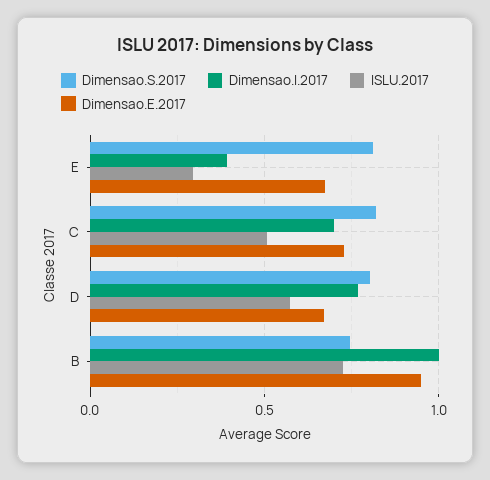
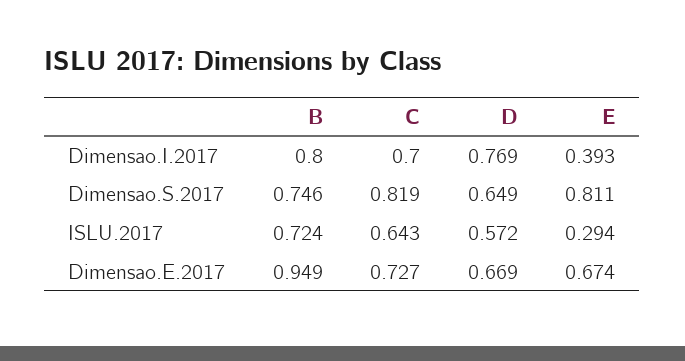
ISLU.2017, C: 0.5 -> 0.643
Dimensao.S.2017, D: 0.8 -> 0.649
Dimensao.I.2017, B: 1 -> 0.8

